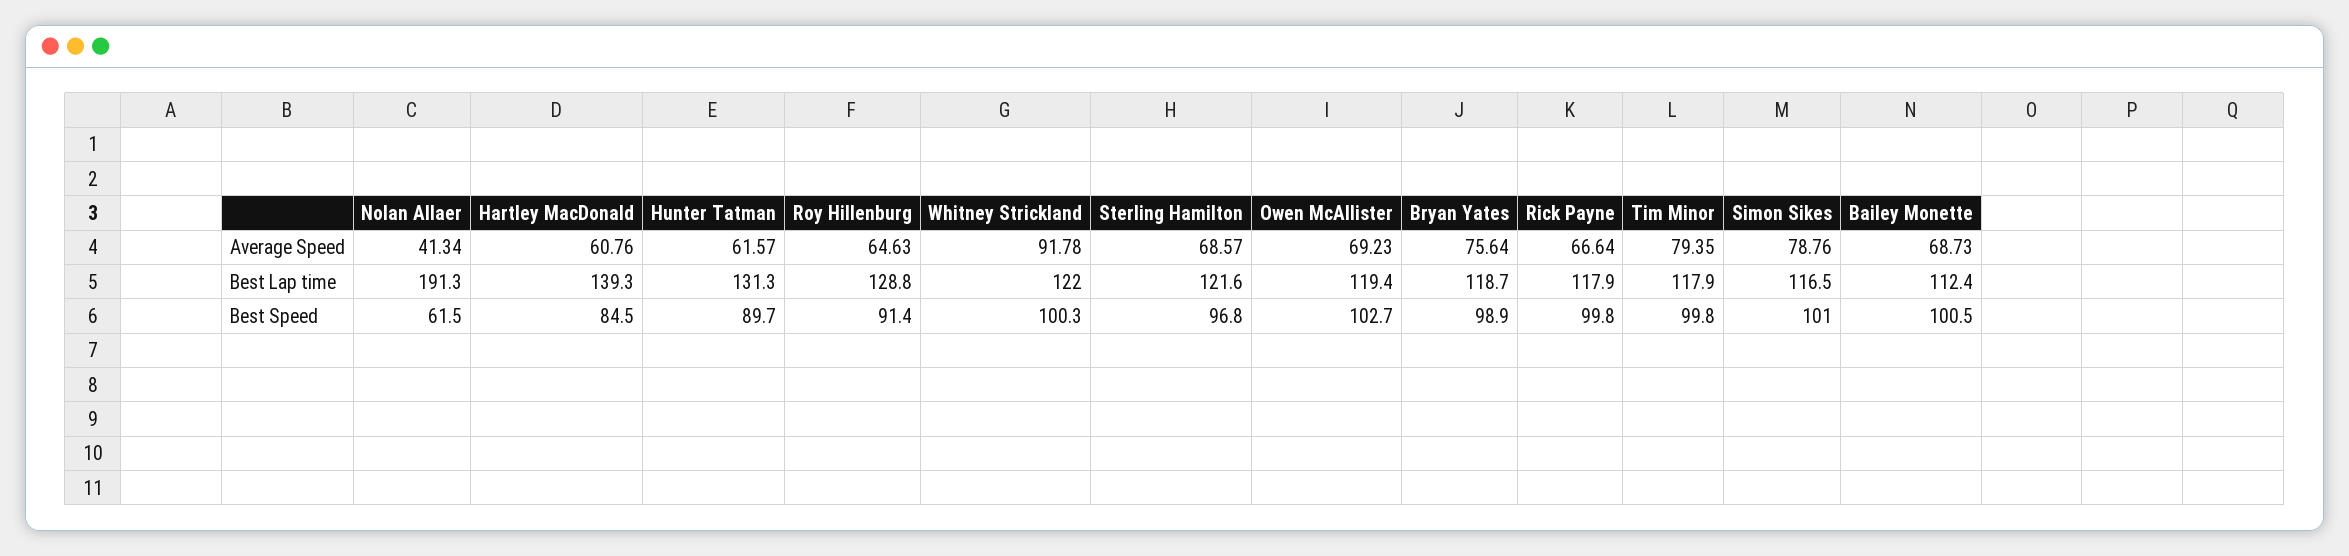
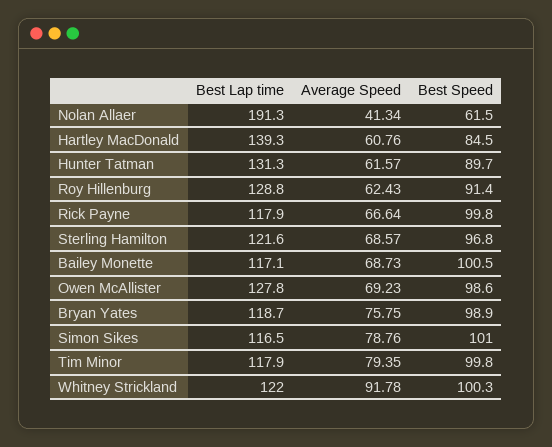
Roy Hillenburg, Average Speed: 64.63 -> 62.43
Bryan Yates, Average Speed: 75.64 -> 75.75
Owen McAllister, Best Lap time: 119.4 -> 127.8
Bailey Monette, Best Lap time: 112.4 -> 117.1
Owen McAllister, Best Speed: 102.7 -> 98.6

